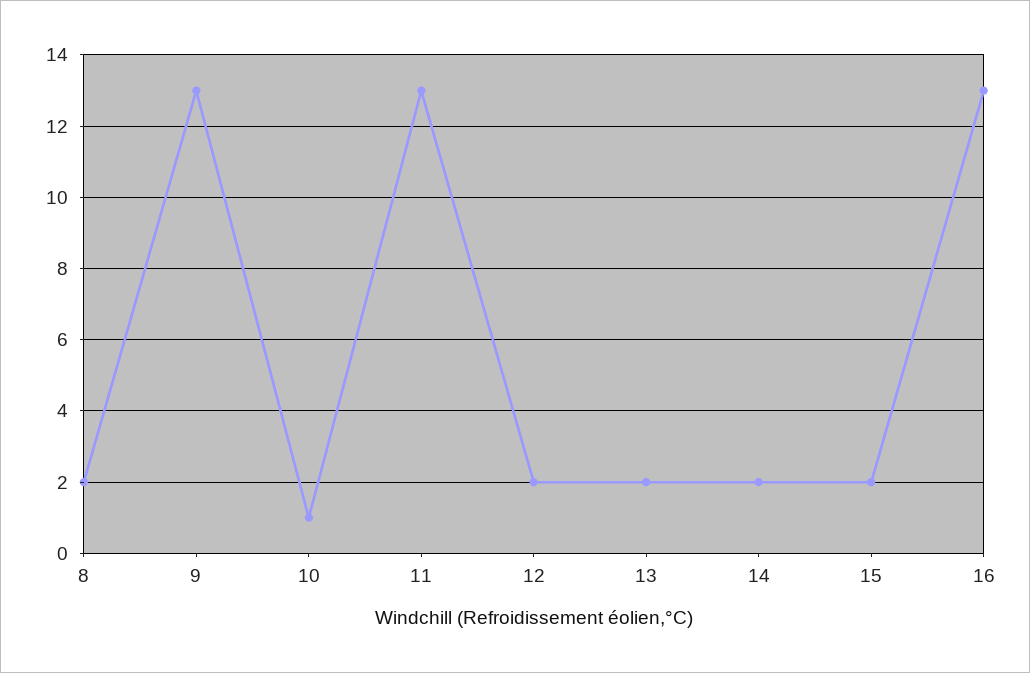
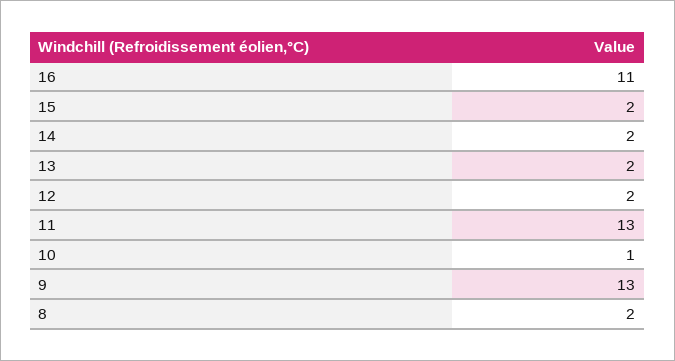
16: 13 -> 11

